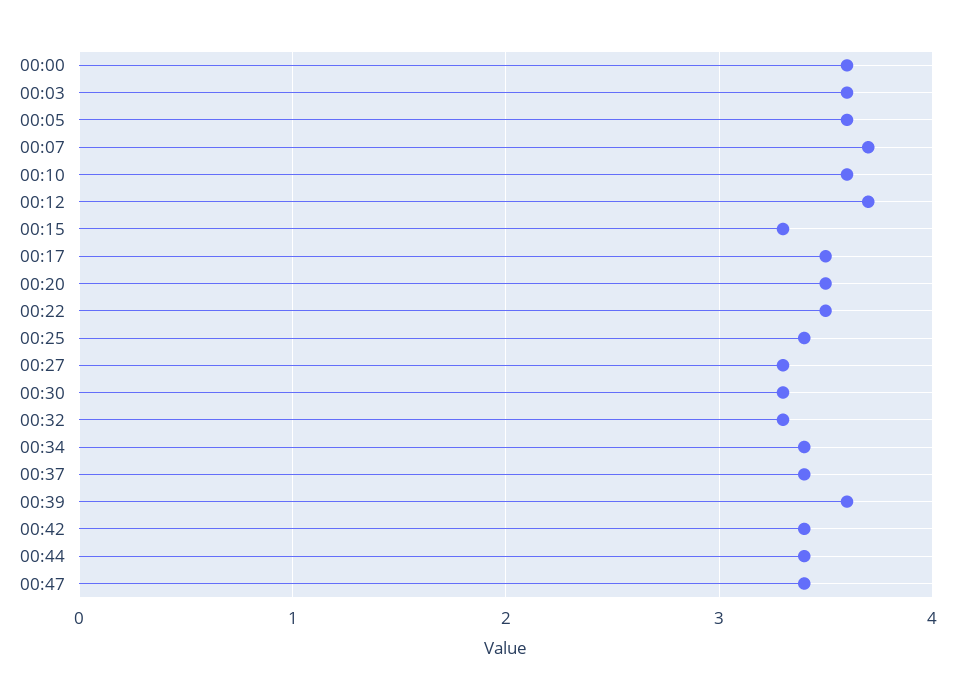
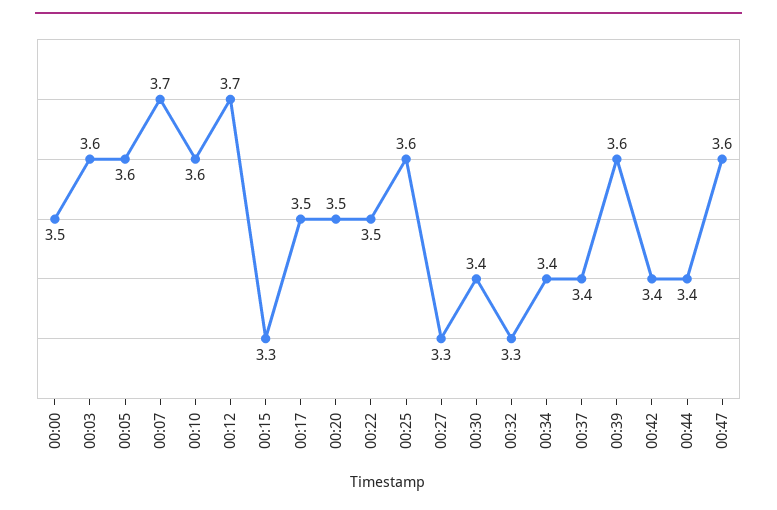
00:00: 3.6 -> 3.5
00:25: 3.4 -> 3.6
00:30: 3.3 -> 3.4
00:47: 3.4 -> 3.6

